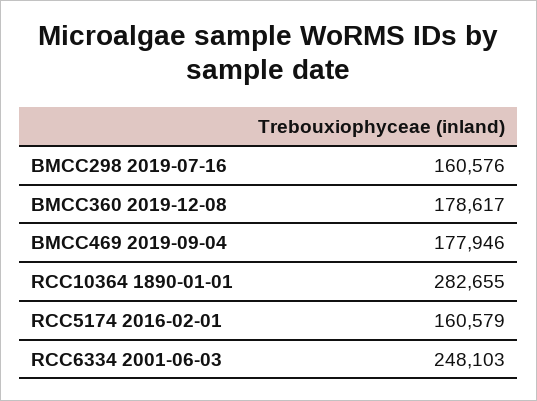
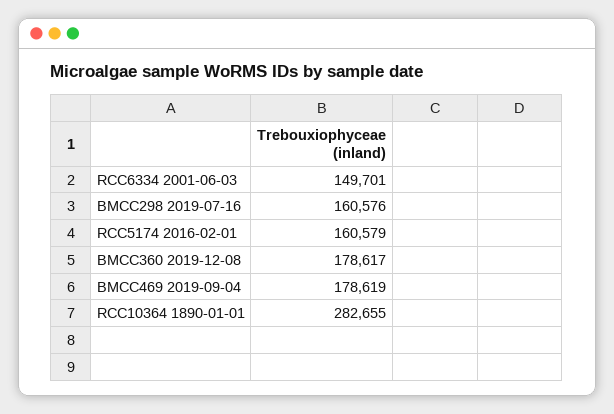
BMCC469 2019-09-04: 177946 -> 178619
RCC6334 2001-06-03: 248103 -> 149701

